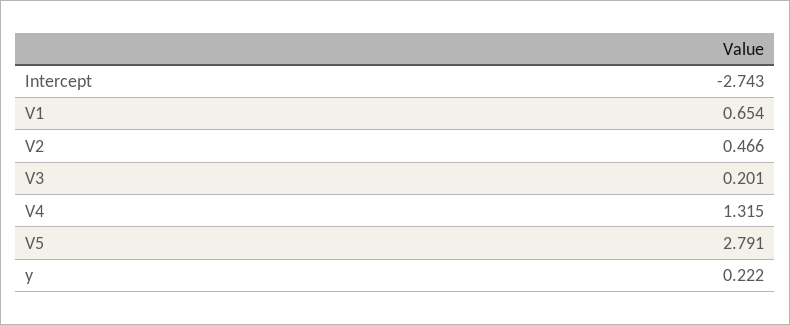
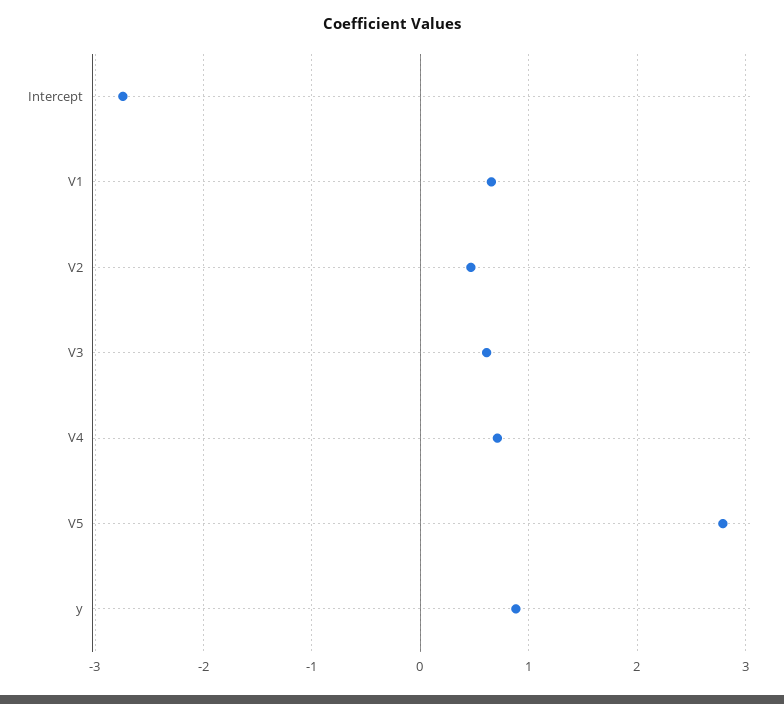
V3: 0.201 -> 0.6
V4: 1.315 -> 0.7
y: 0.222 -> 0.9

